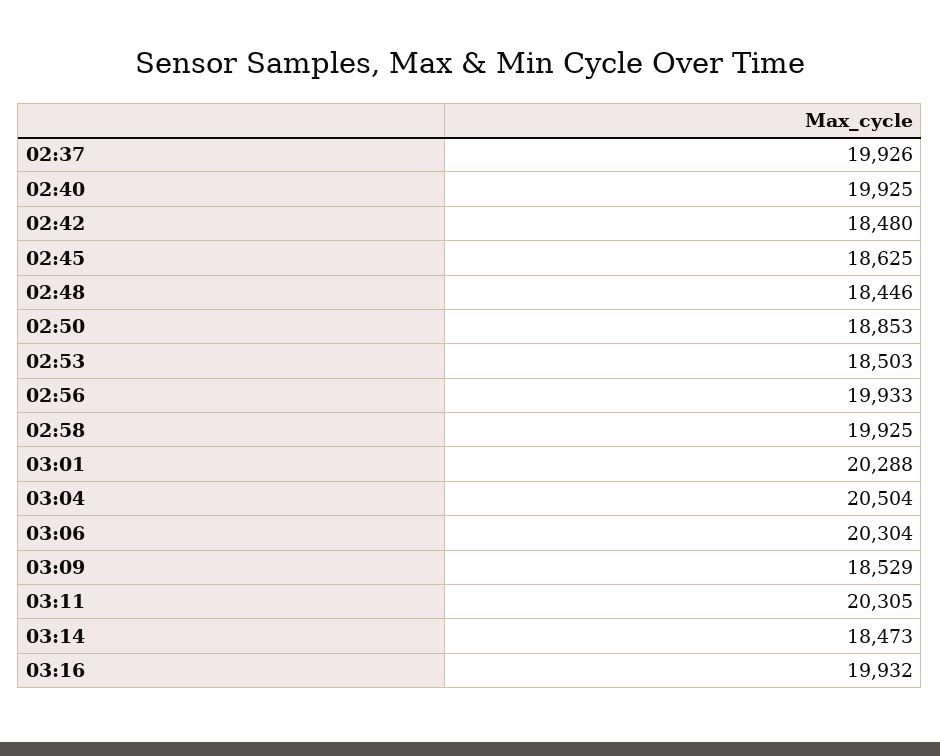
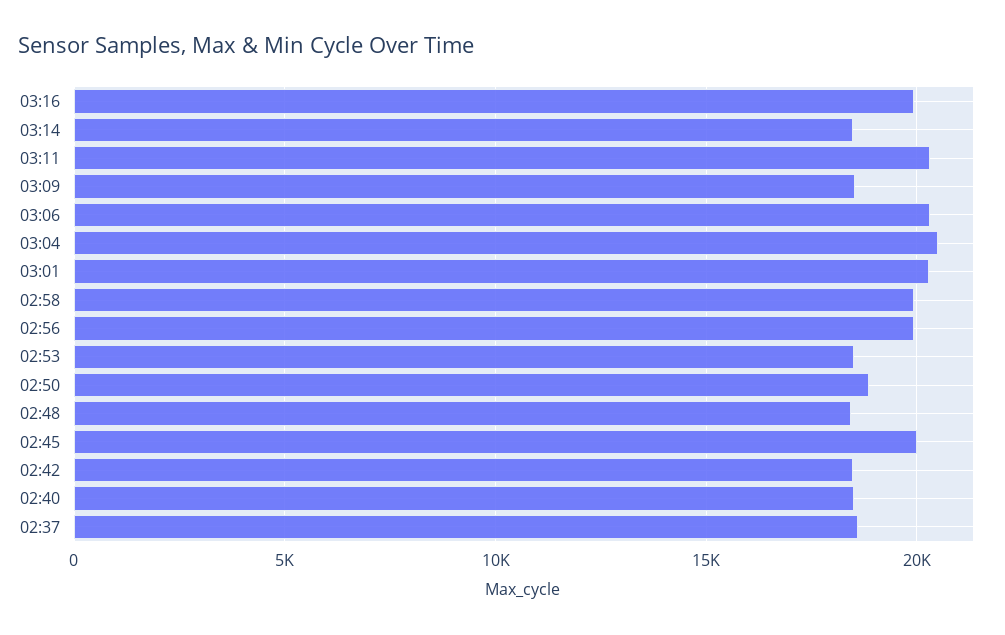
02:37: 19926 -> 18500
02:40: 19925 -> 18500
02:45: 18625 -> 20000

